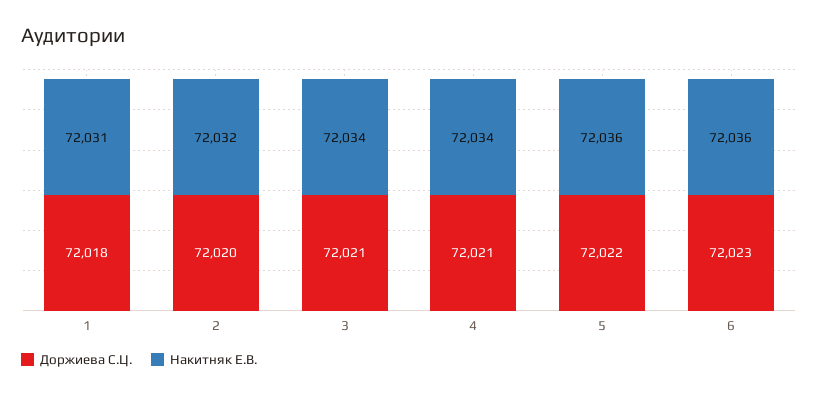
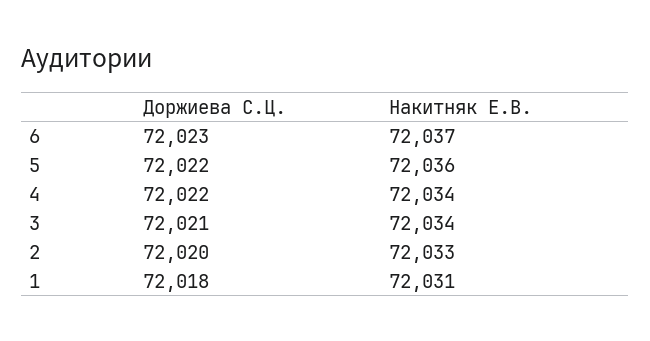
Накитняк Е.В., 2: 72032 -> 72033
Доржиева С.Ц., 4: 72021 -> 72022
Накитняк Е.В., 6: 72036 -> 72037

